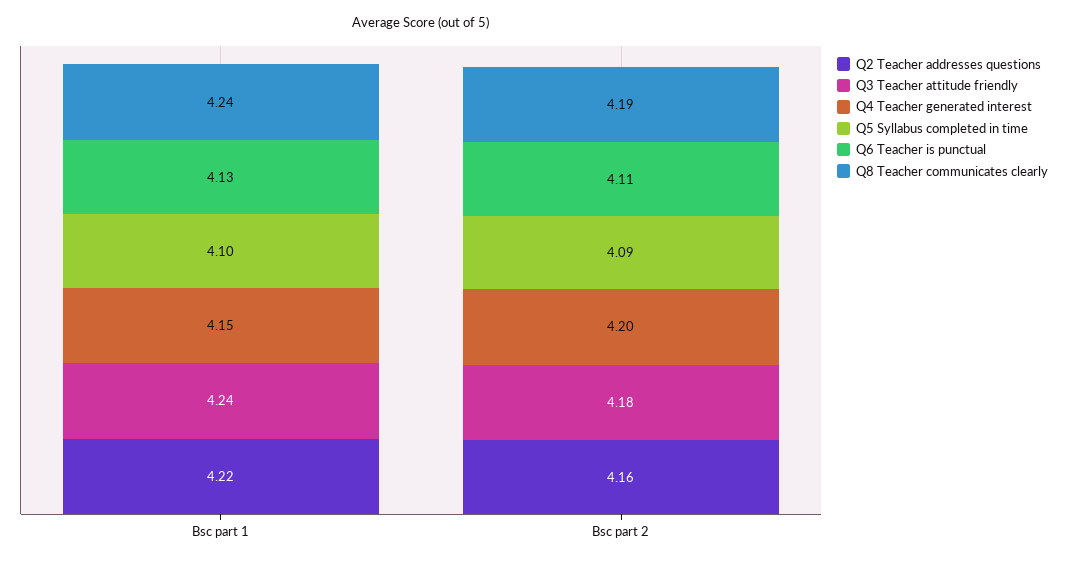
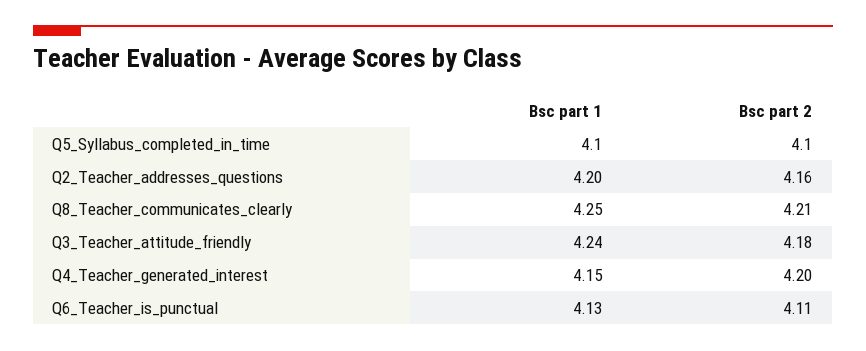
Q2 Teacher addresses questions, Bsc part 1: 4.22 -> 4.2
Q8 Teacher communicates clearly, Bsc part 1: 4.24 -> 4.25
Q5 Syllabus completed in time, Bsc part 2: 4.09 -> 4.1
Q8 Teacher communicates clearly, Bsc part 2: 4.19 -> 4.21

